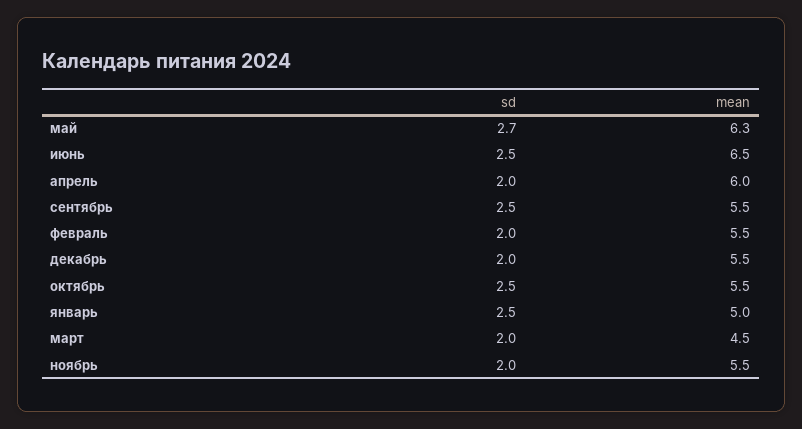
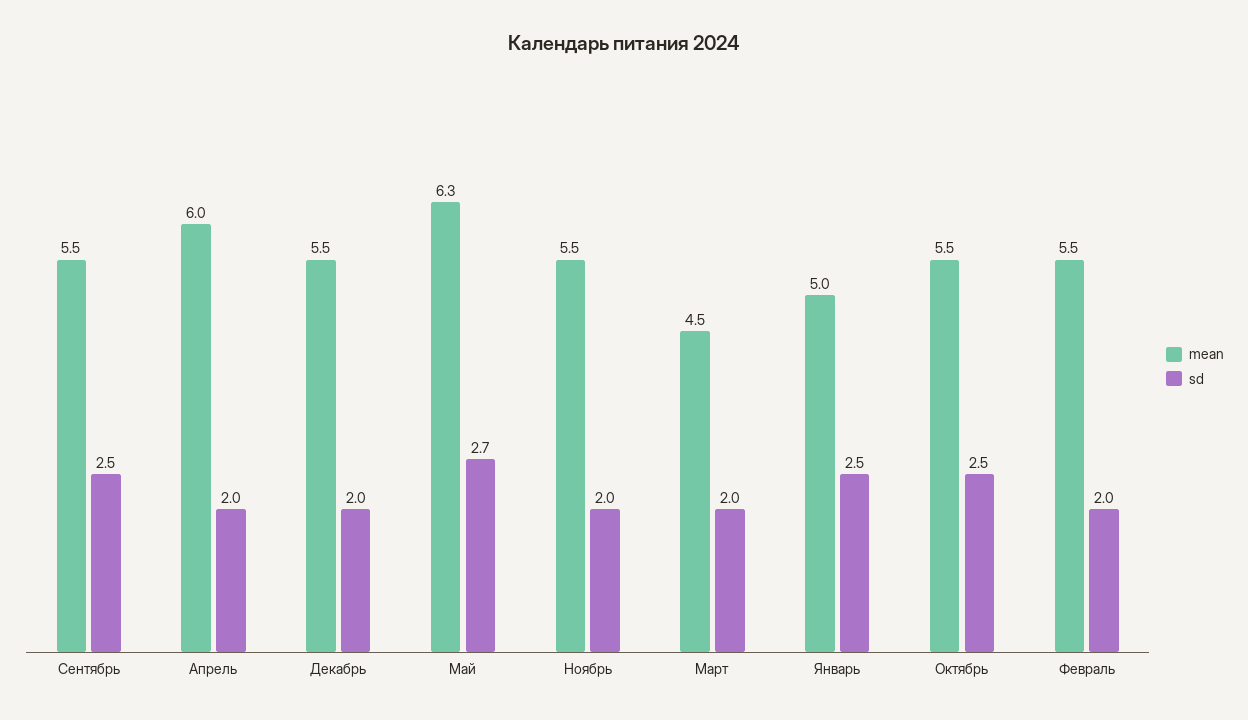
sd, июнь: 2.5 -> none
mean, июнь: 6.5 -> none

